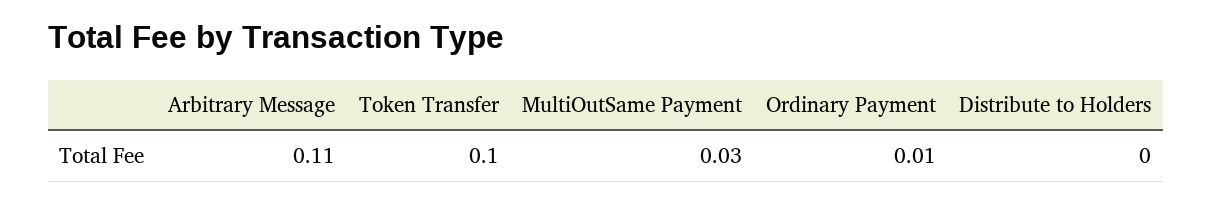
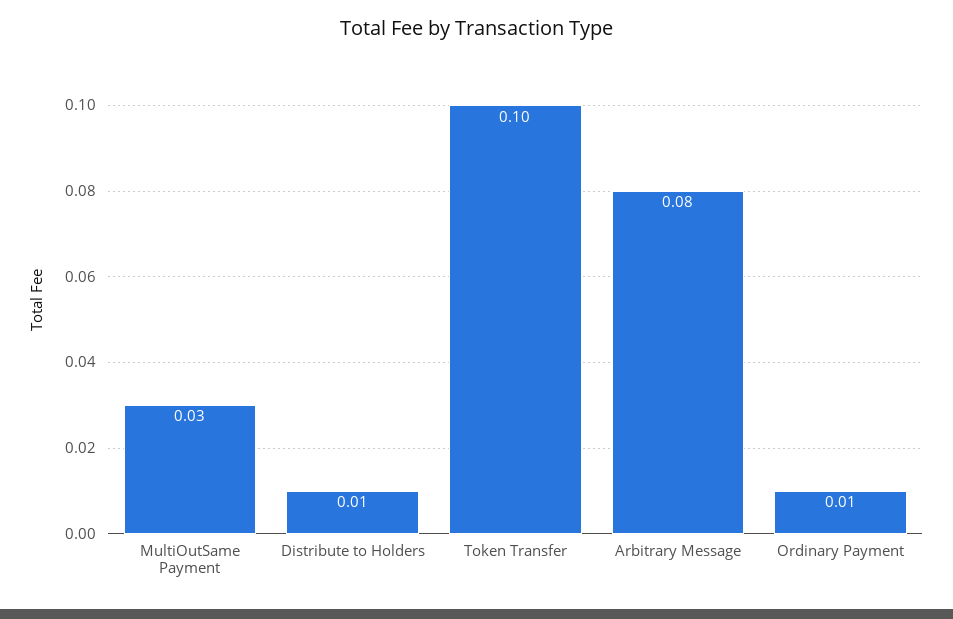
Arbitrary Message: 0.11 -> 0.08
Distribute to Holders: 0 -> 0.01

